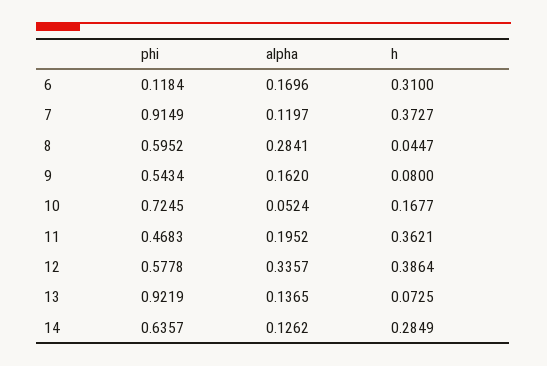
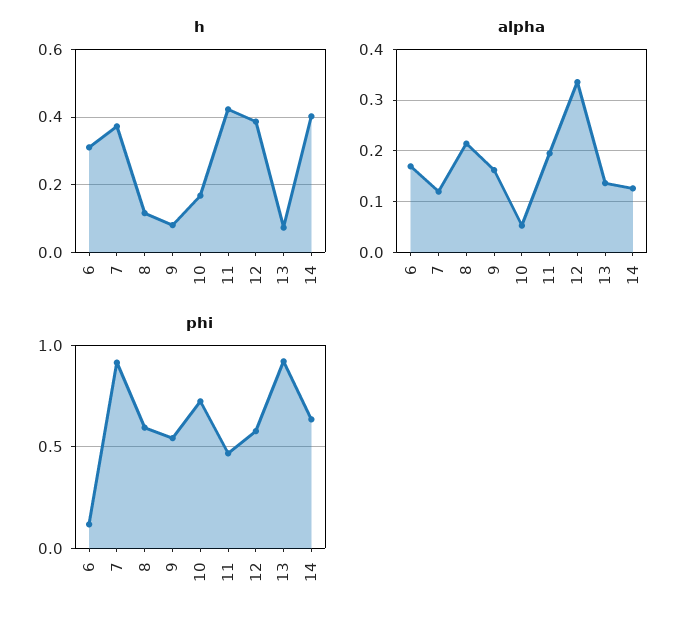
alpha, 8: 0.2841 -> 0.22
h, 8: 0.0447 -> 0.12
h, 11: 0.3621 -> 0.42
h, 14: 0.2849 -> 0.4

